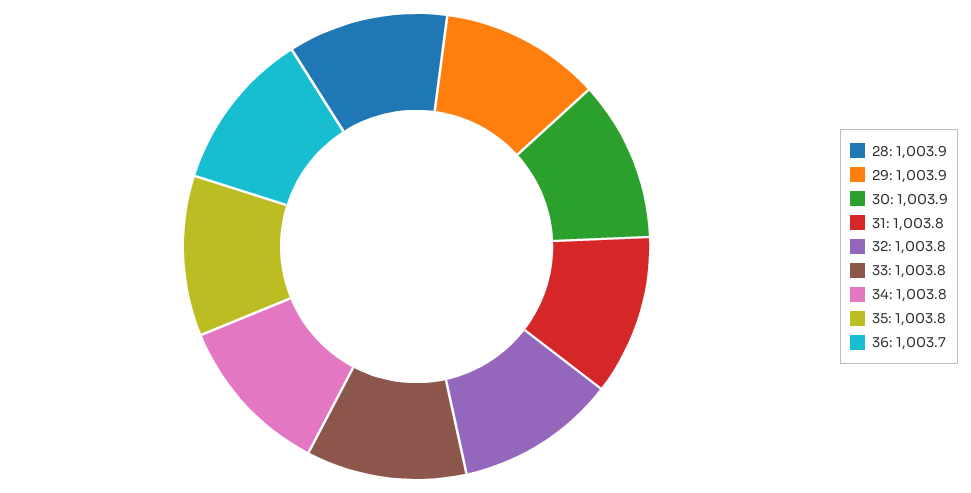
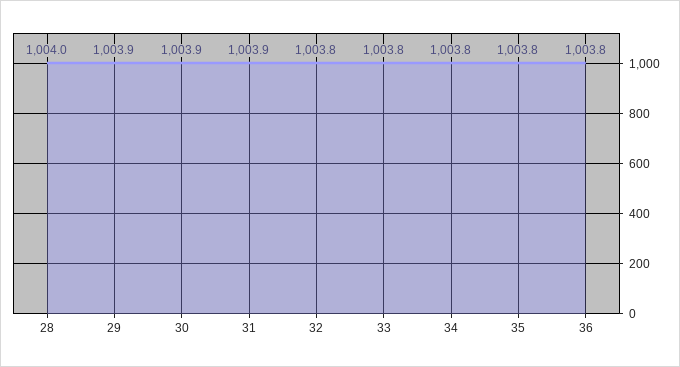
28: 1003.9 -> 1004
31: 1003.8 -> 1003.9
36: 1003.7 -> 1003.8

